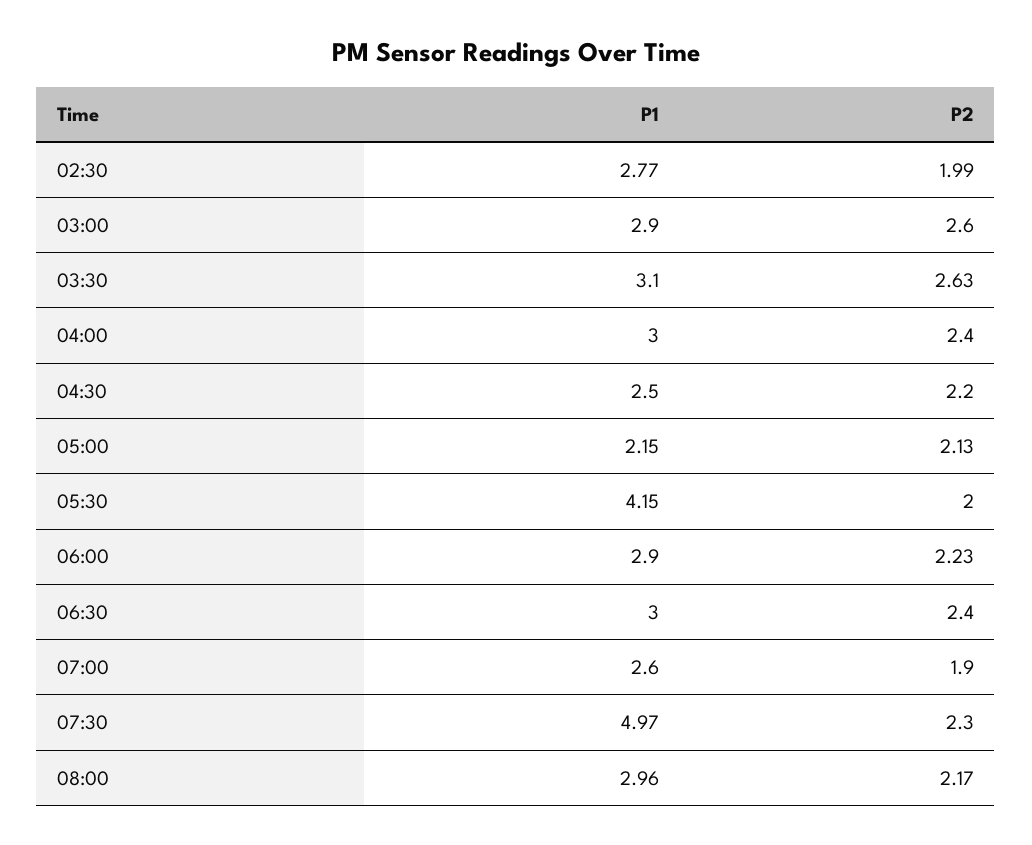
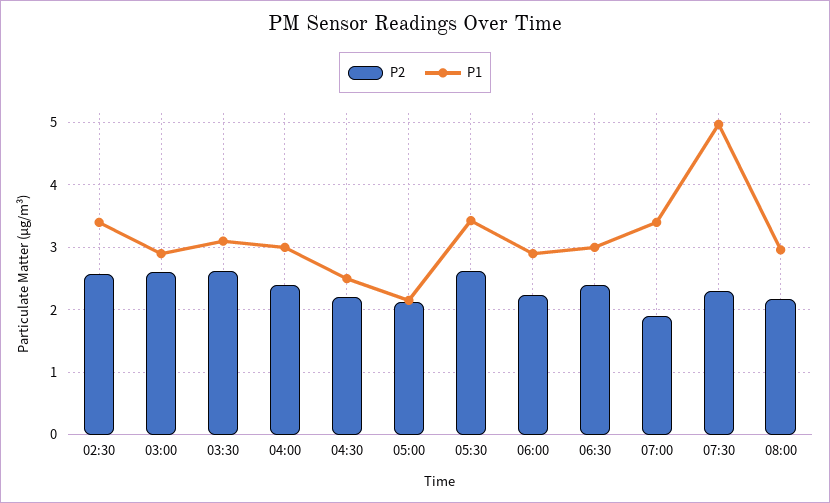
P1, 02:30: 2.77 -> 3.4
P2, 02:30: 1.99 -> 2.6
P1, 05:30: 4.15 -> 3.4
P2, 05:30: 2 -> 2.6
P1, 07:00: 2.6 -> 3.4

